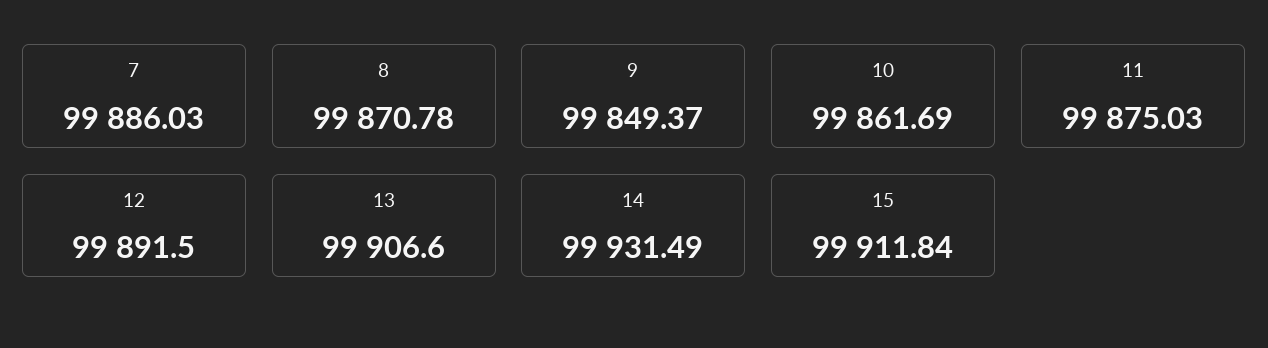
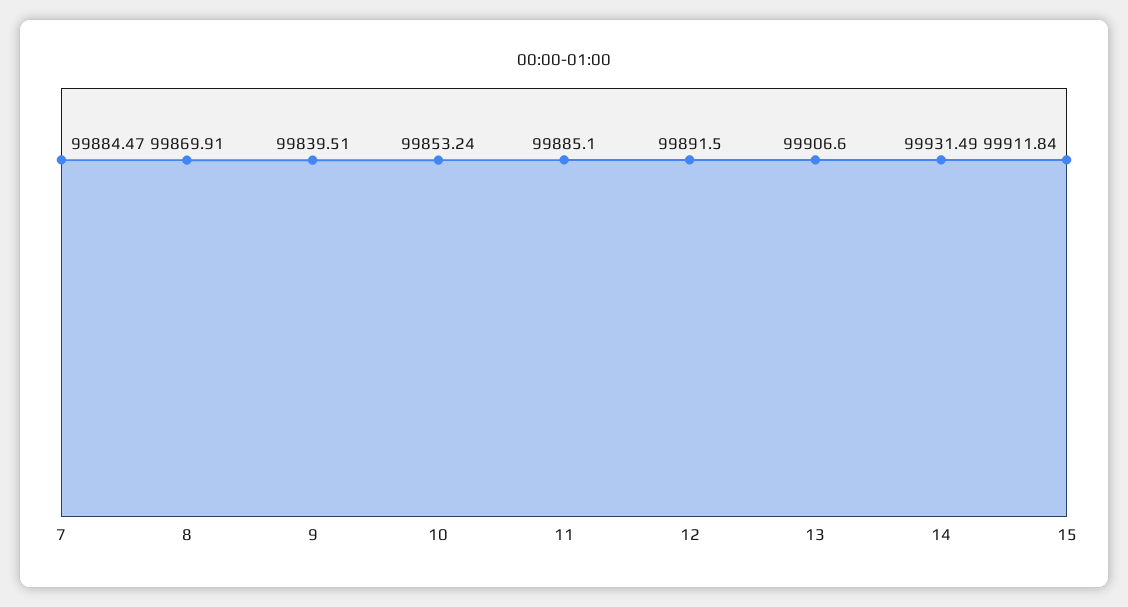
7: 99886.03 -> 99884.47
8: 99870.78 -> 99869.91
9: 99849.37 -> 99839.51
10: 99861.69 -> 99853.24
11: 99875.03 -> 99885.1

